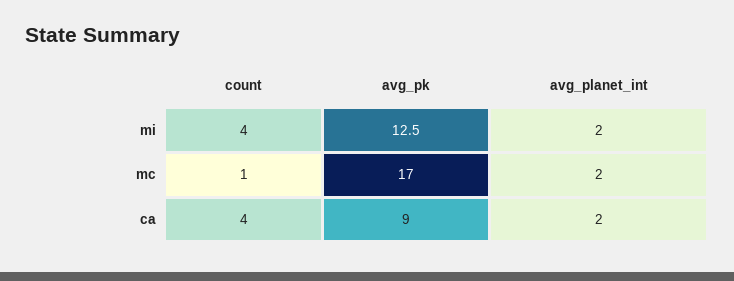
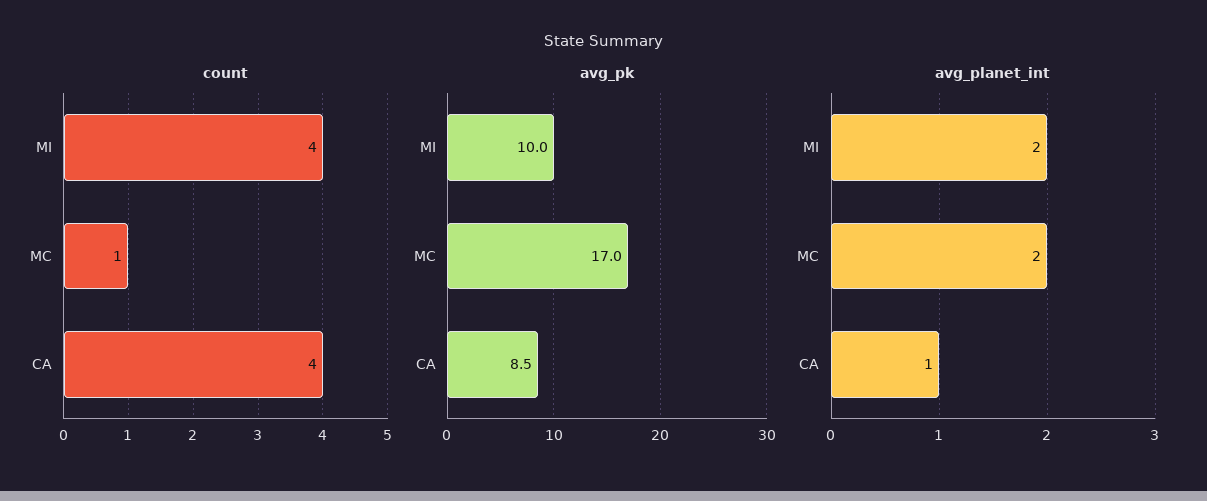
avg_pk, mi: 12.5 -> 10
avg_pk, ca: 9 -> 8.5
avg_planet_int, ca: 2 -> 1

